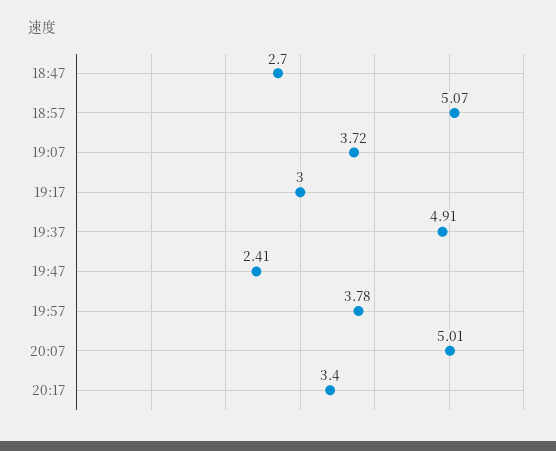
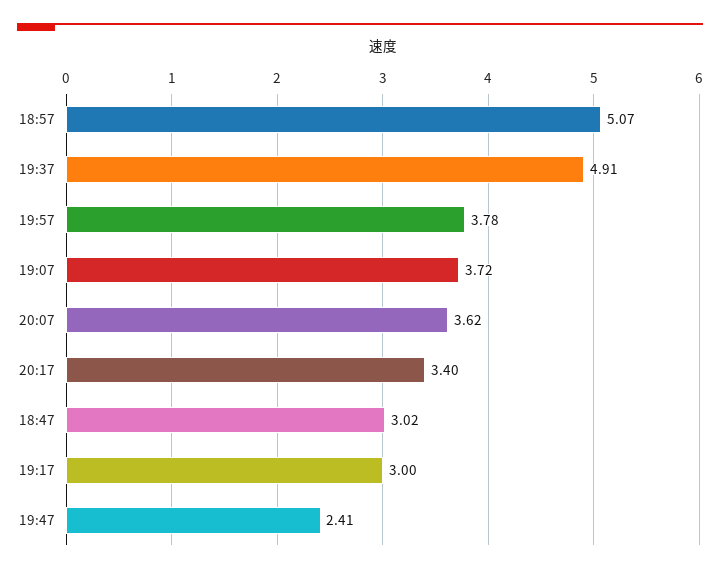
18:47: 2.7 -> 3.02
20:07: 5.01 -> 3.62

